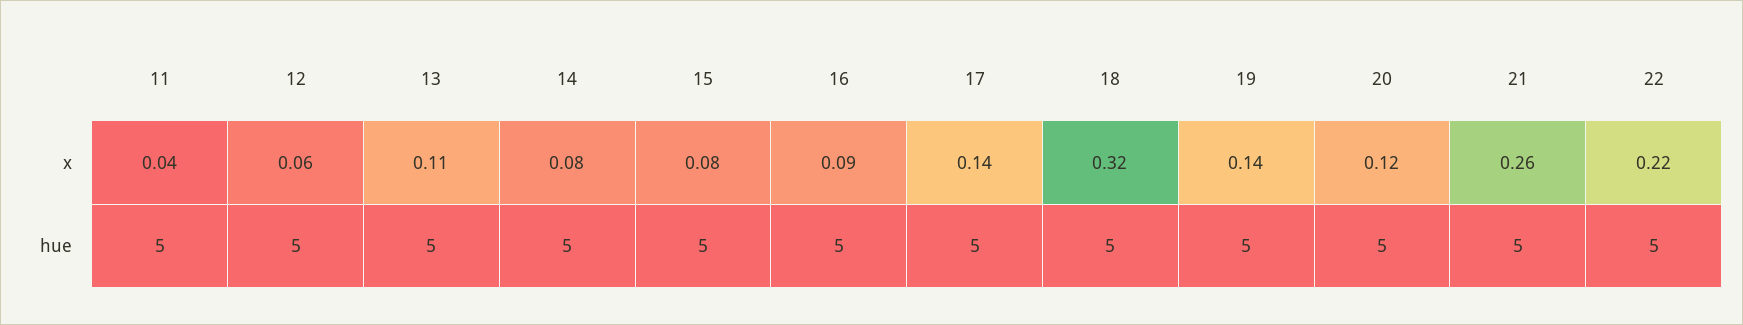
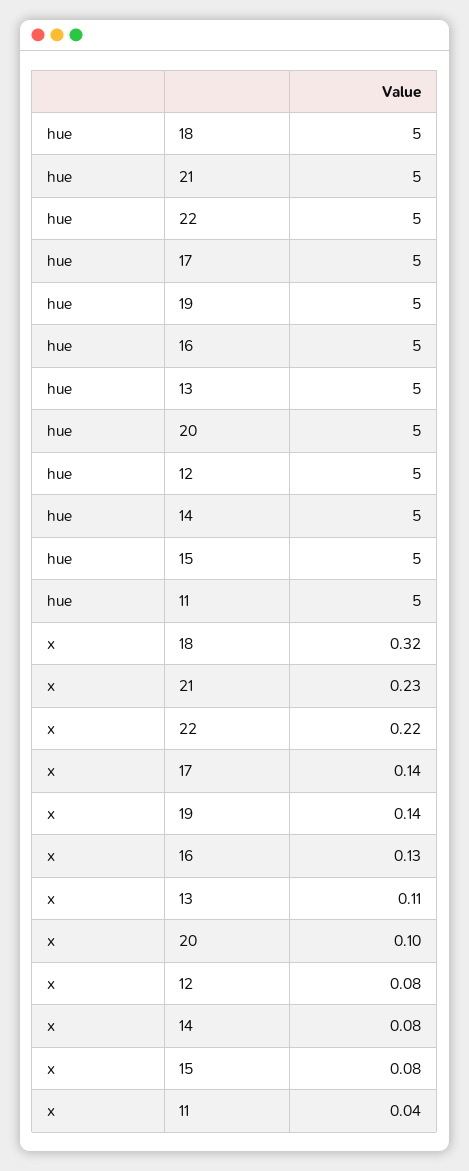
12, x: 0.06 -> 0.08
16, x: 0.09 -> 0.13
20, x: 0.12 -> 0.1
21, x: 0.26 -> 0.23

